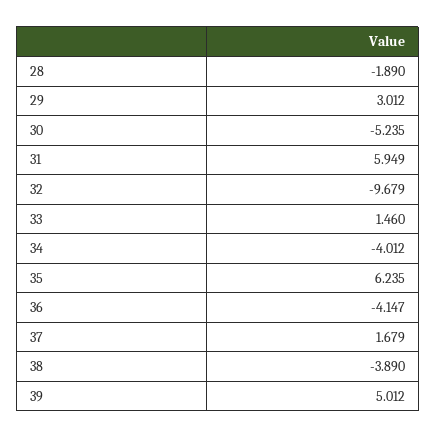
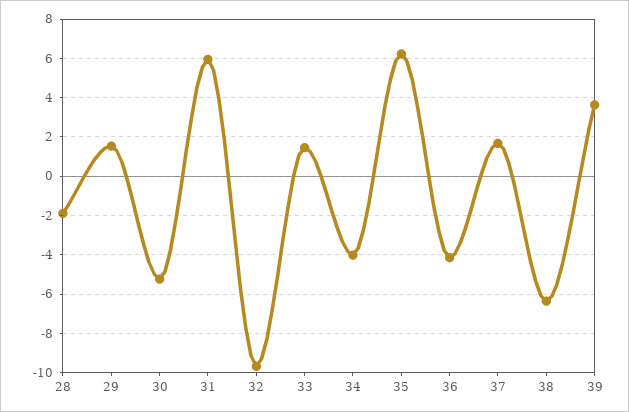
29: 3.012 -> 1.5
38: -3.89 -> -6.5
39: 5.012 -> 3.5

